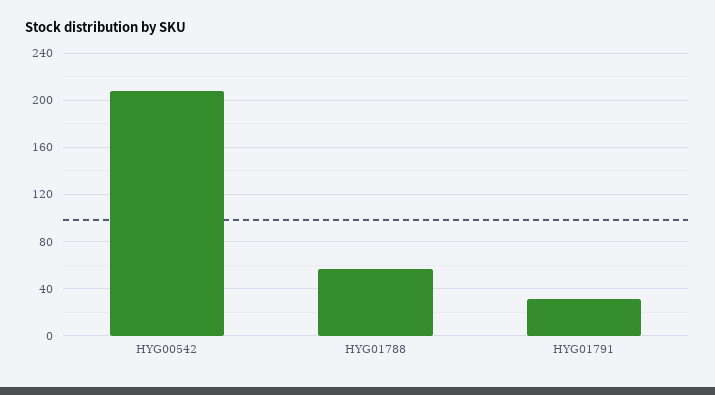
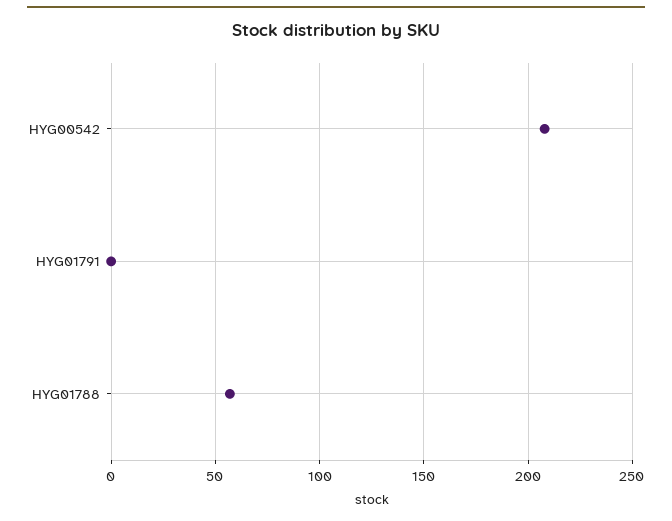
HYG01791: 30 -> 0

